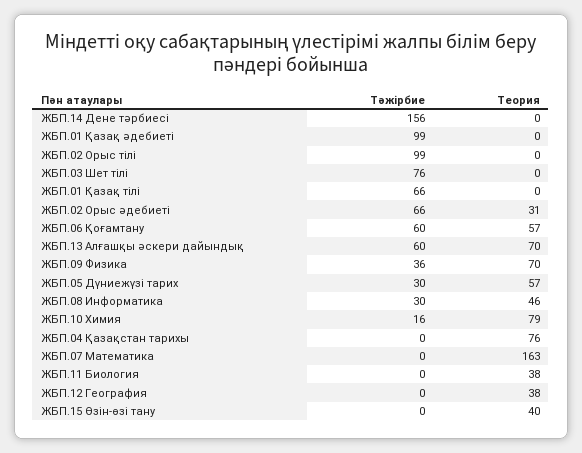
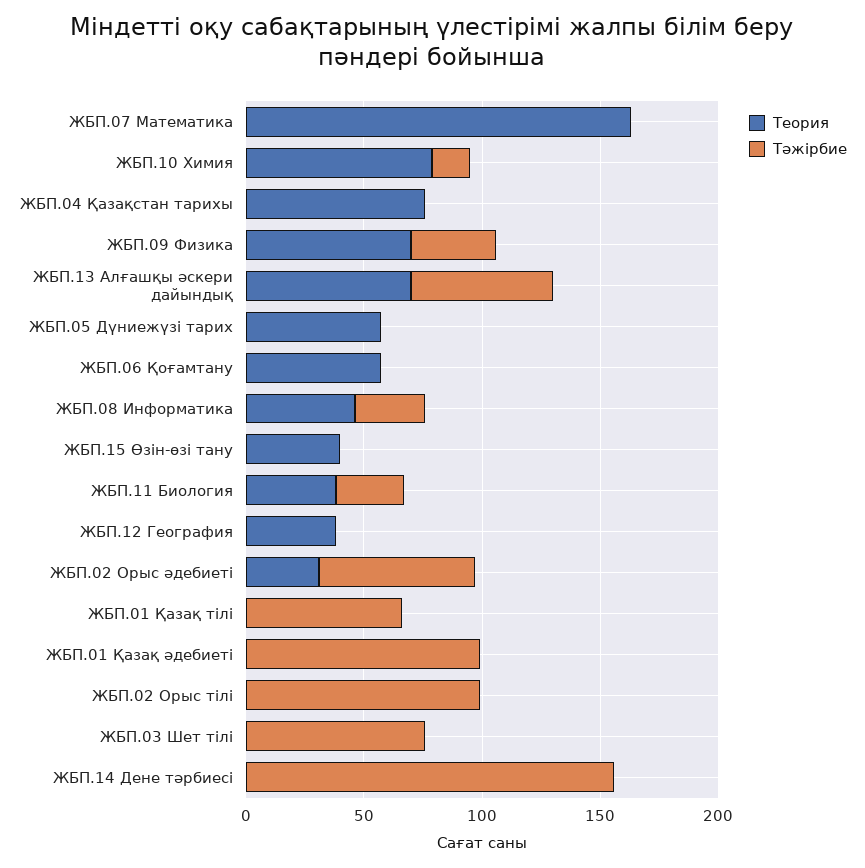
Тәжірбие, ЖБП.06 Қоғамтану: 60 -> 0
Тәжірбие, ЖБП.05 Дүниежүзі тарих: 30 -> 0
Тәжірбие, ЖБП.11 Биология: 0 -> 30

